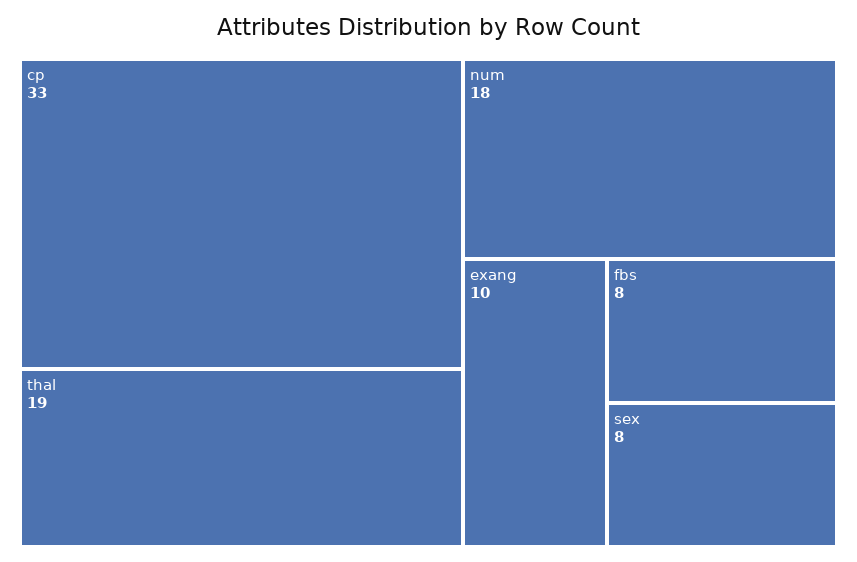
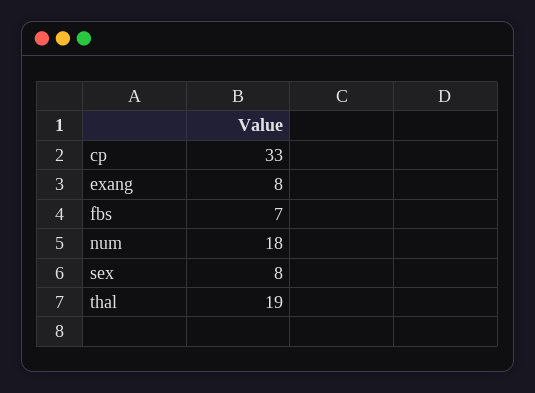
exang: 10 -> 8
fbs: 8 -> 7

